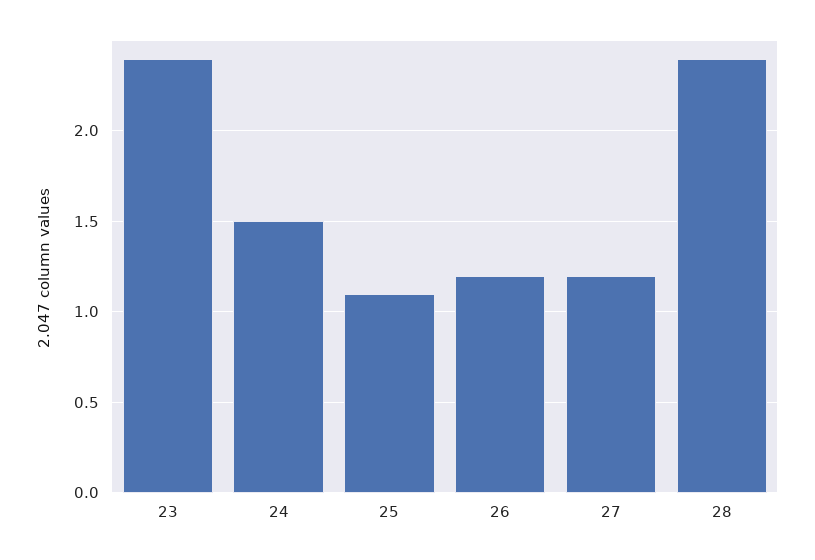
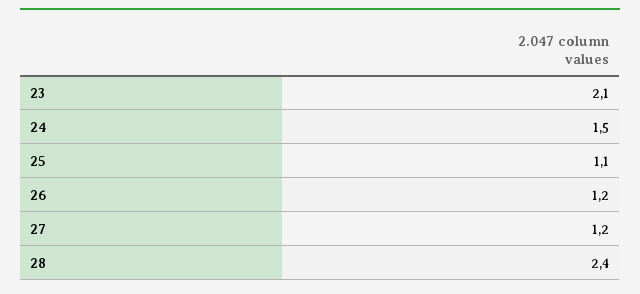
23: 2.4 -> 2.1

